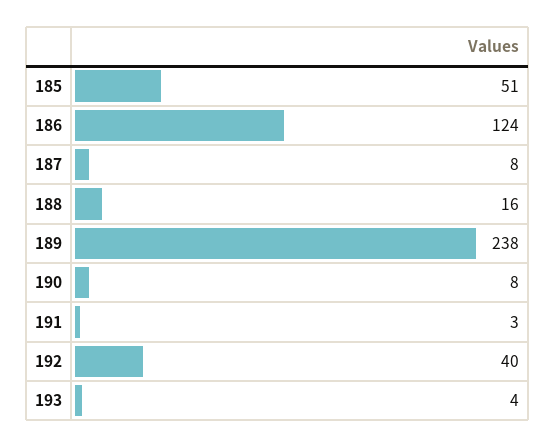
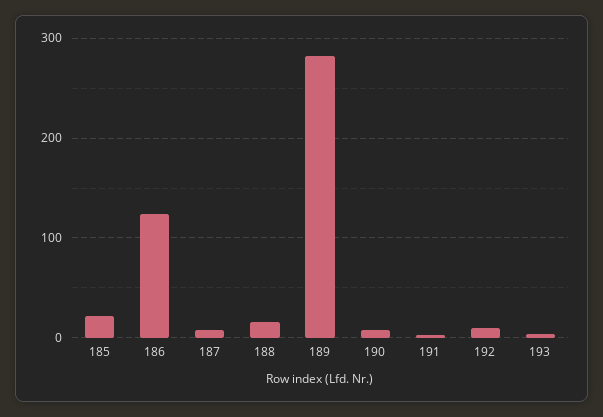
185: 51 -> 20
189: 238 -> 280
192: 40 -> 10

